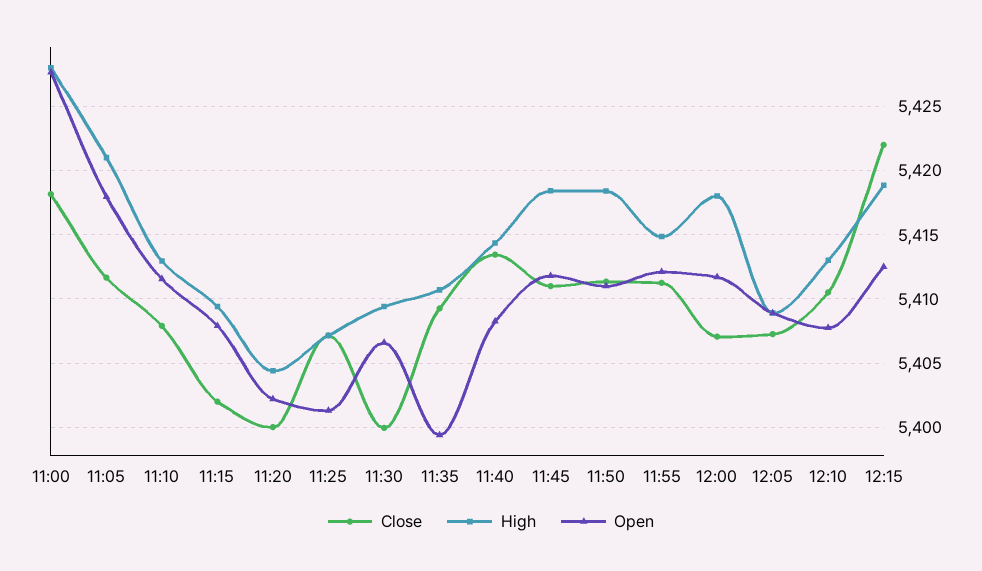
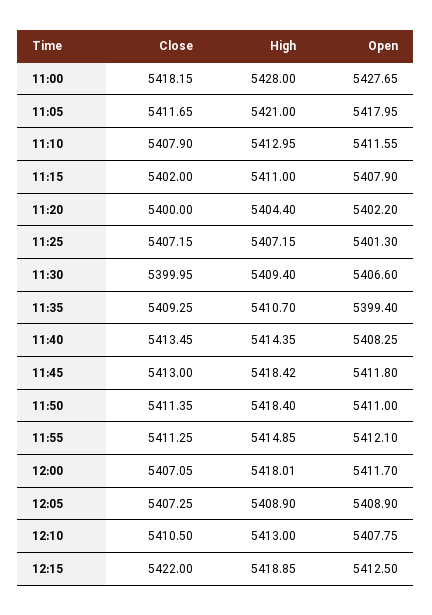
High, 11:15: 5409.5 -> 5411
Close, 11:45: 5411 -> 5413

